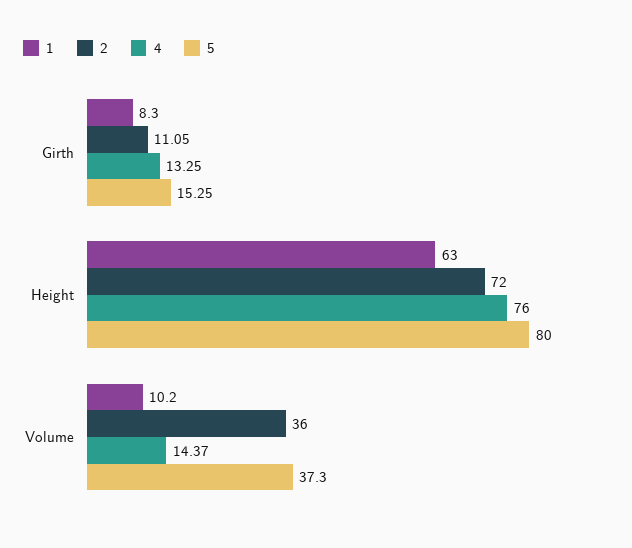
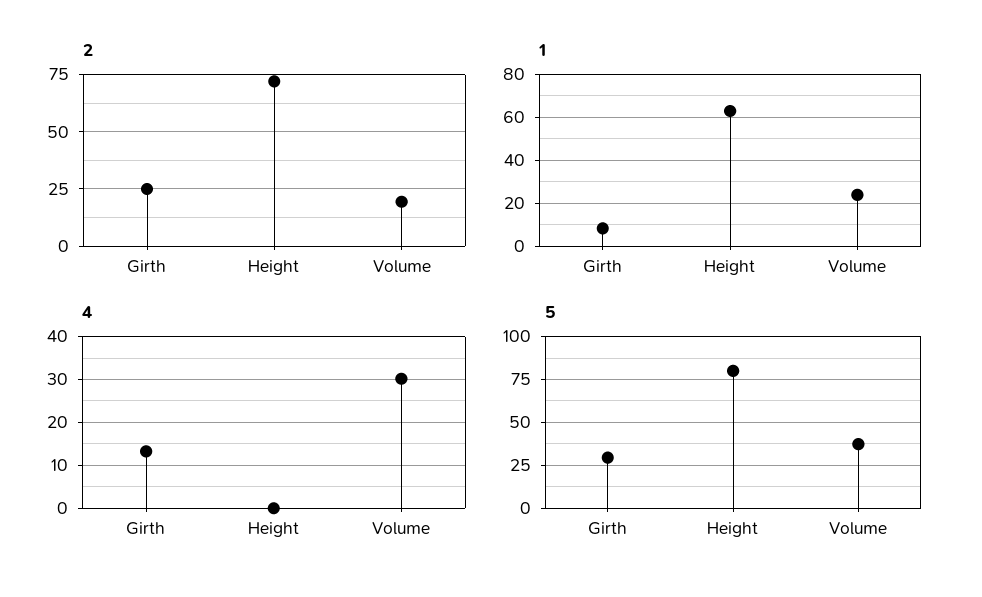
2, Girth: 11.05 -> 25
5, Girth: 15.25 -> 30
4, Height: 76 -> 0
1, Volume: 10.2 -> 25
2, Volume: 36 -> 20
4, Volume: 14.37 -> 30

